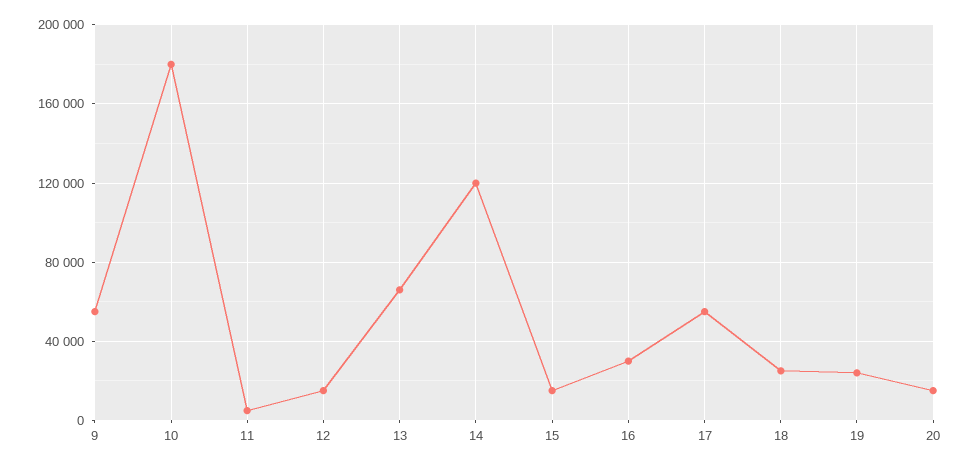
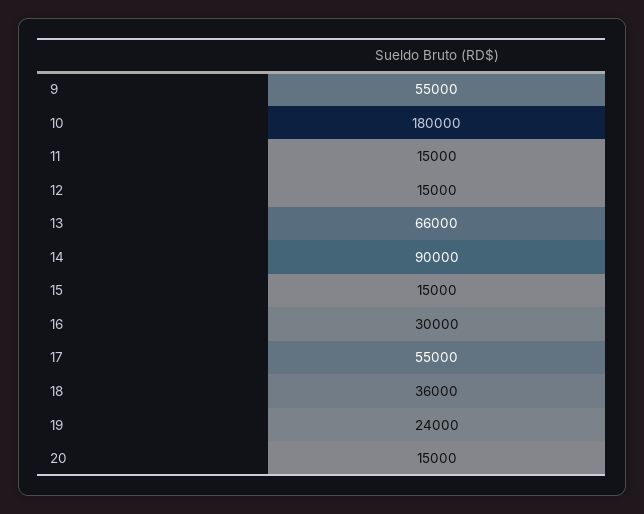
11: 5000 -> 15000
14: 120000 -> 90000
18: 25000 -> 36000

